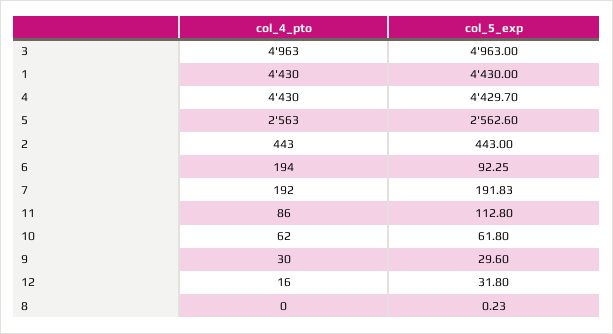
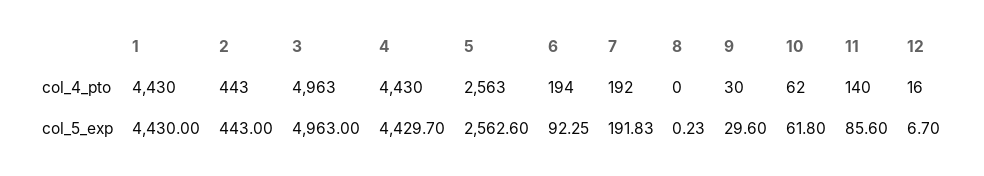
col_4_pto, 11: 86 -> 140
col_5_exp, 11: 112.8 -> 85.6
col_5_exp, 12: 31.8 -> 6.7

